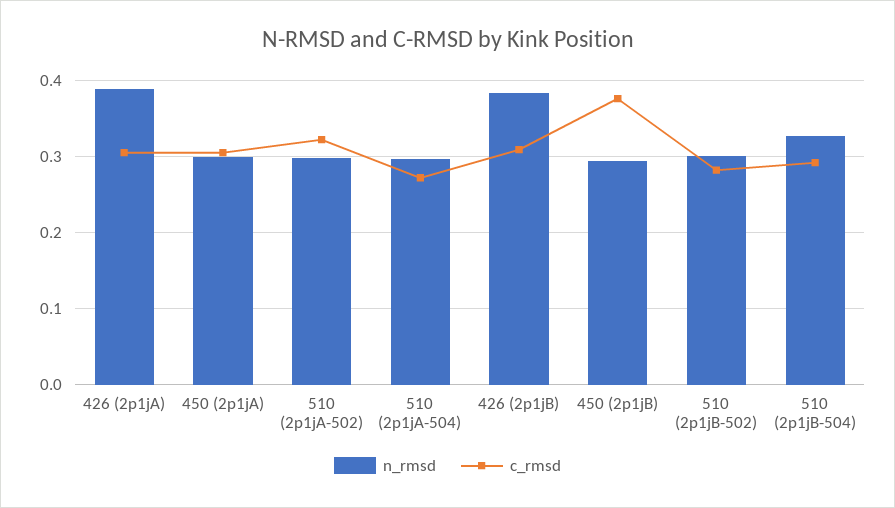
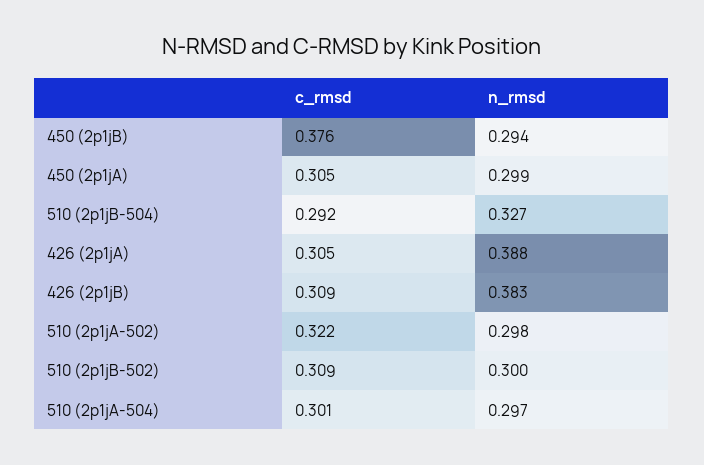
c_rmsd, 510 (2p1jA-504): 0.27 -> 0.301
c_rmsd, 510 (2p1jB-502): 0.28 -> 0.309

